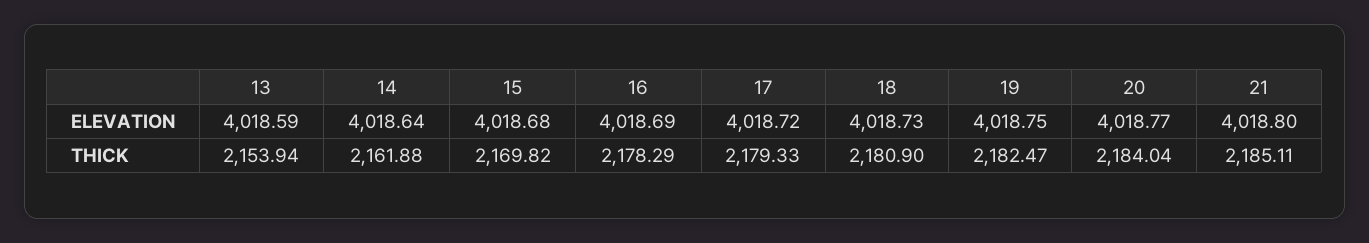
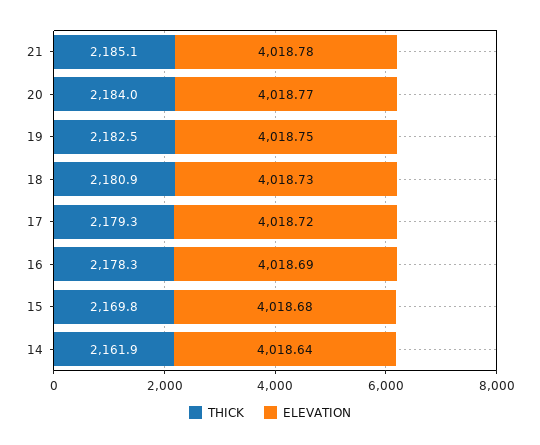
ELEVATION, 13: 4018.59 -> none
ELEVATION, 21: 4018.8 -> 4018.78
THICK, 13: 2153.94 -> none

